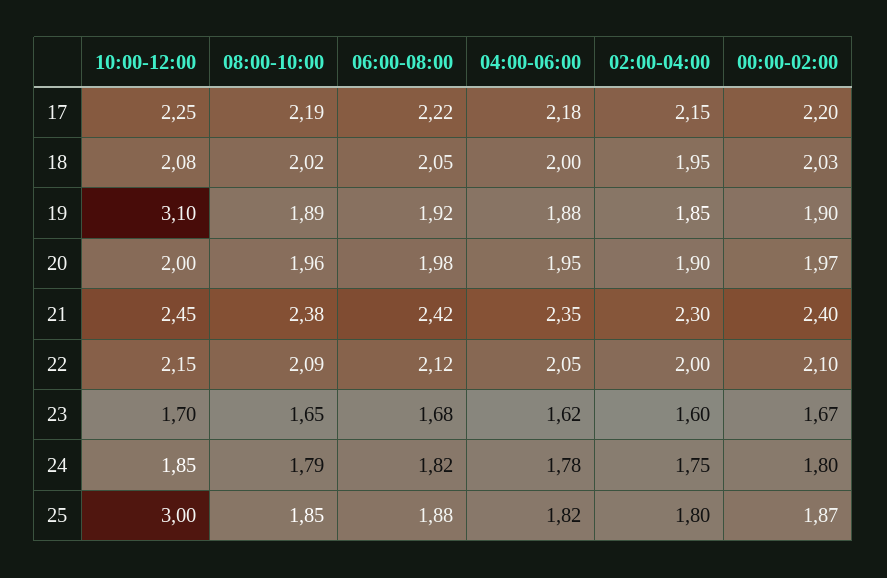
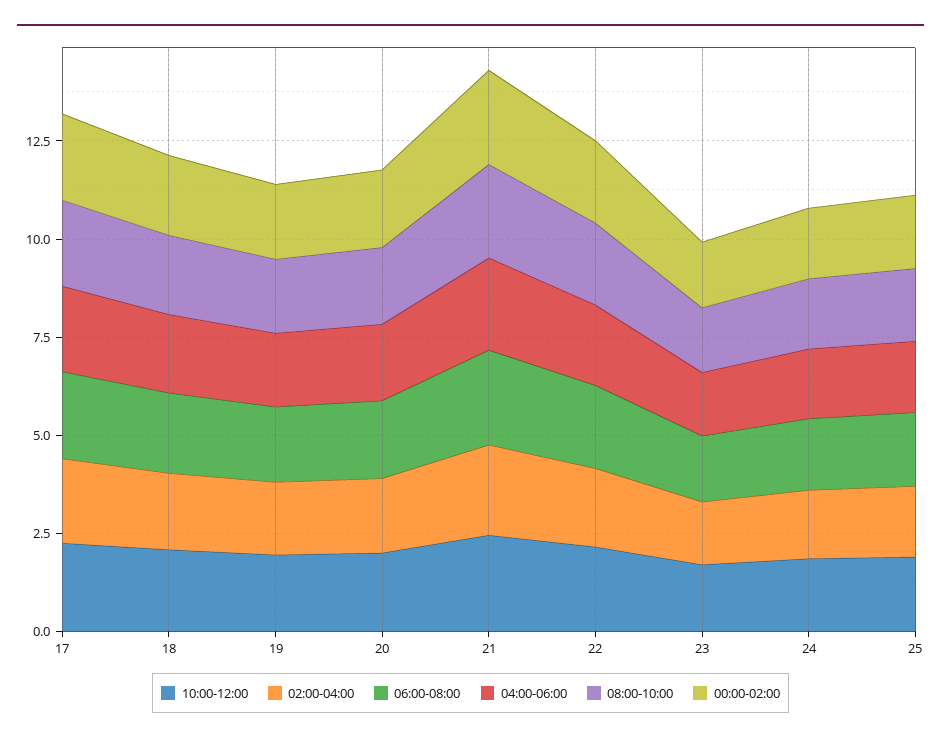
10:00-12:00, 19: 3.1 -> 2
10:00-12:00, 25: 3 -> 2

